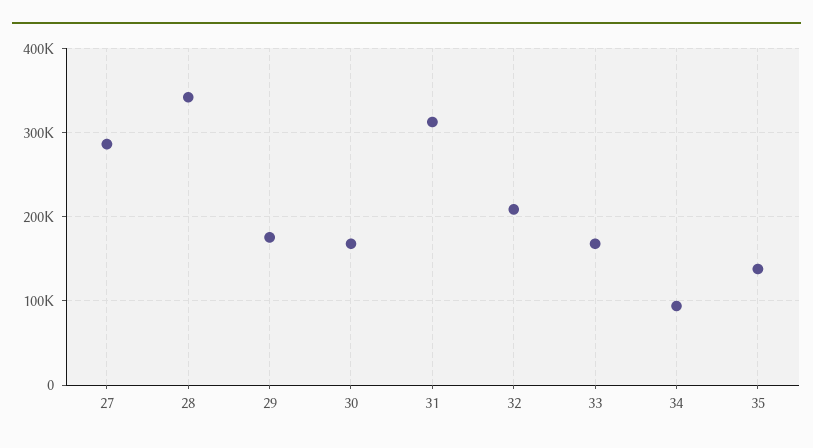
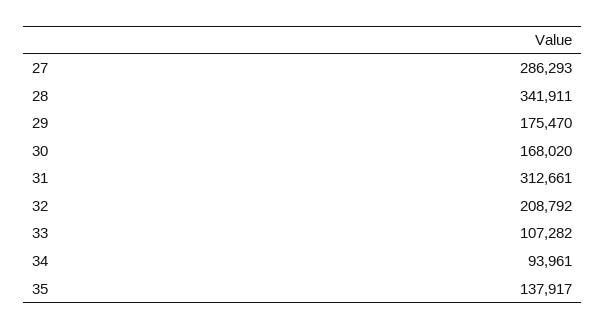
33: 170000 -> 107282

